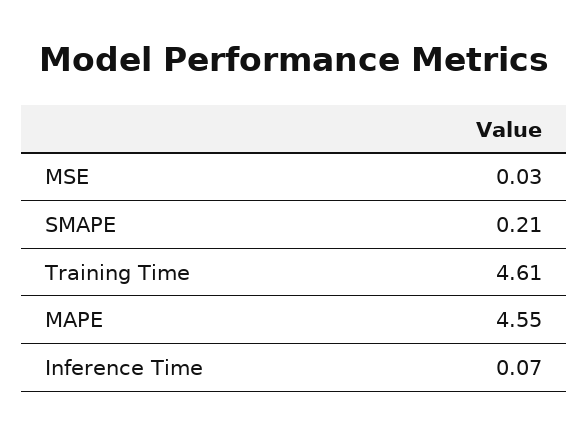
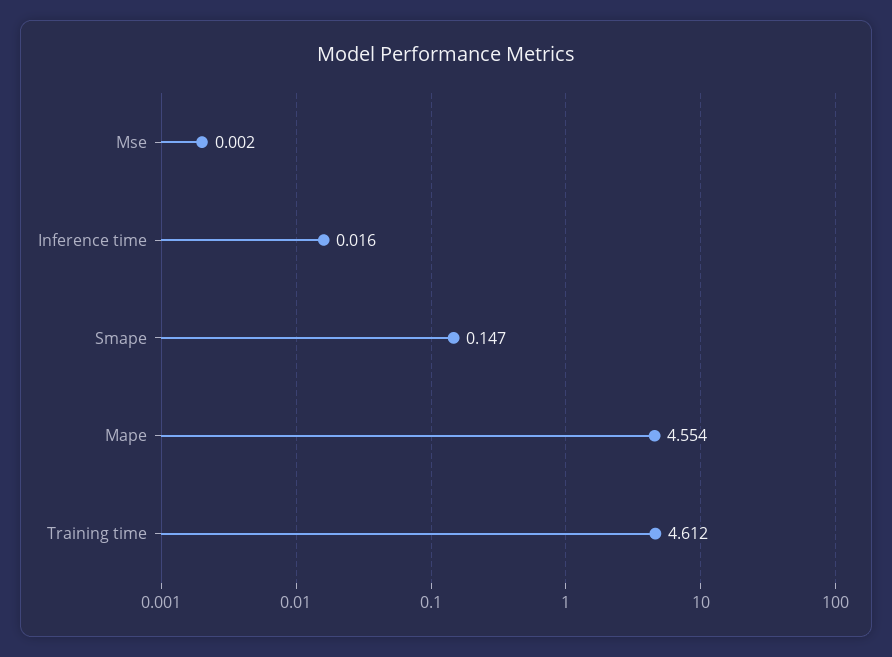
MSE: 0.03 -> 0.002
SMAPE: 0.21 -> 0.147
Inference Time: 0.07 -> 0.016

